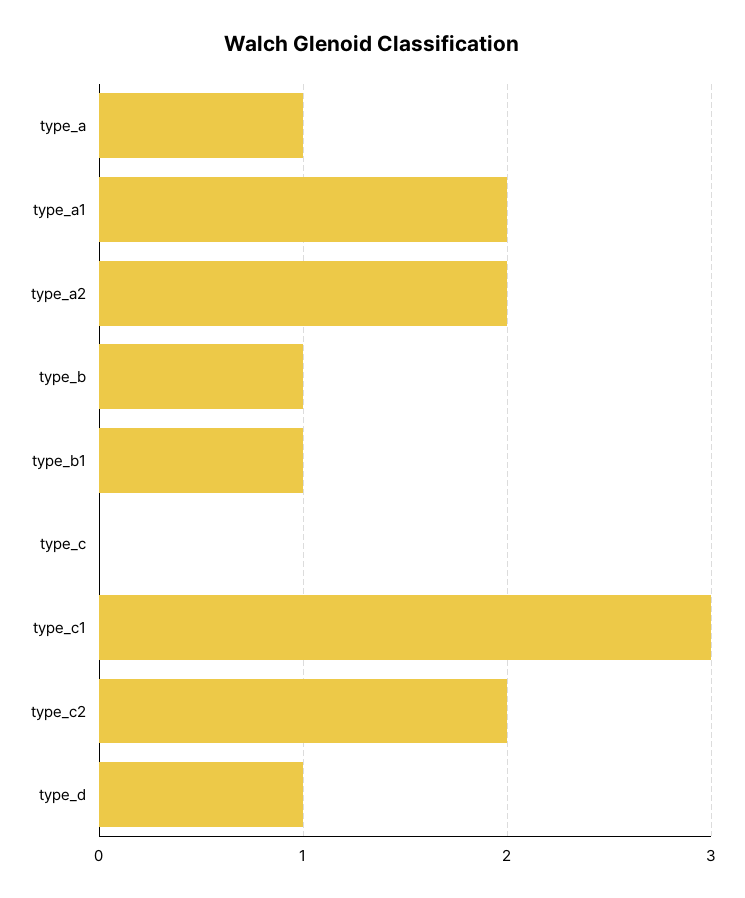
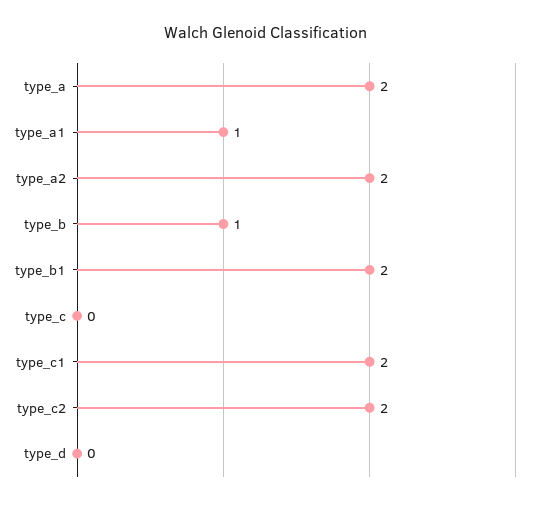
type_a: 1 -> 2
type_a1: 2 -> 1
type_b1: 1 -> 2
type_c1: 3 -> 2
type_d: 1 -> 0

